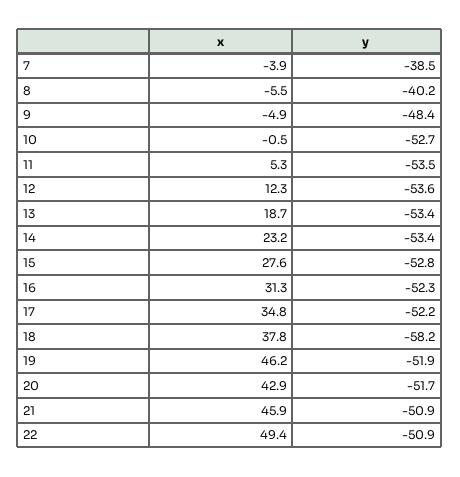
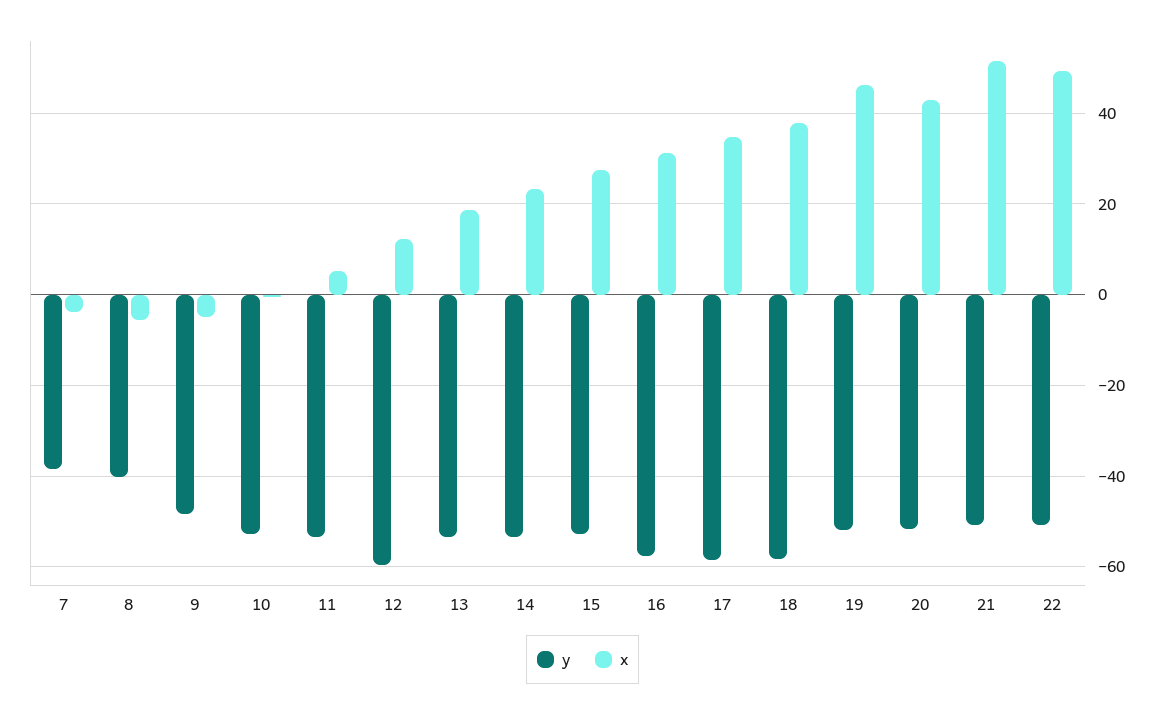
y, 12: -53.6 -> -60
y, 16: -52.3 -> -58
y, 17: -52.2 -> -58
x, 21: 45.9 -> 52

